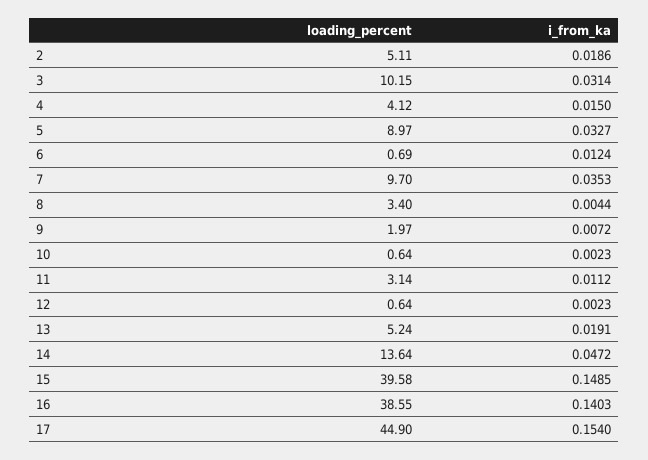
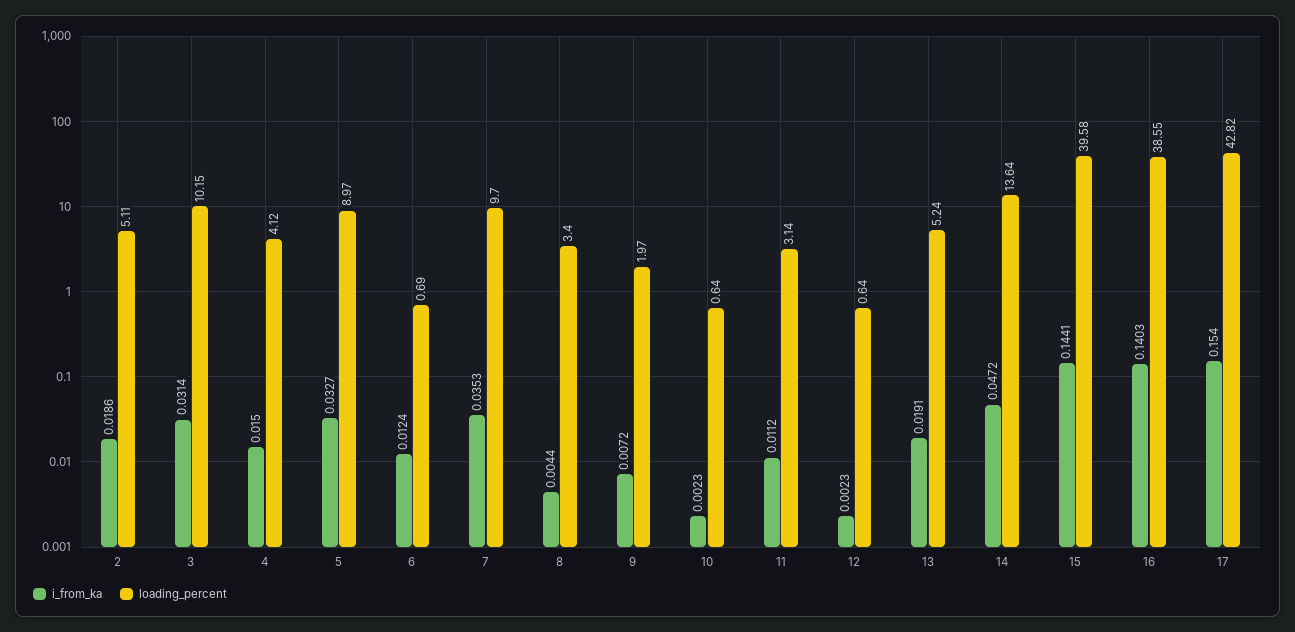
i_from_ka, 15: 0.1485 -> 0.1441
loading_percent, 17: 44.9 -> 42.82

